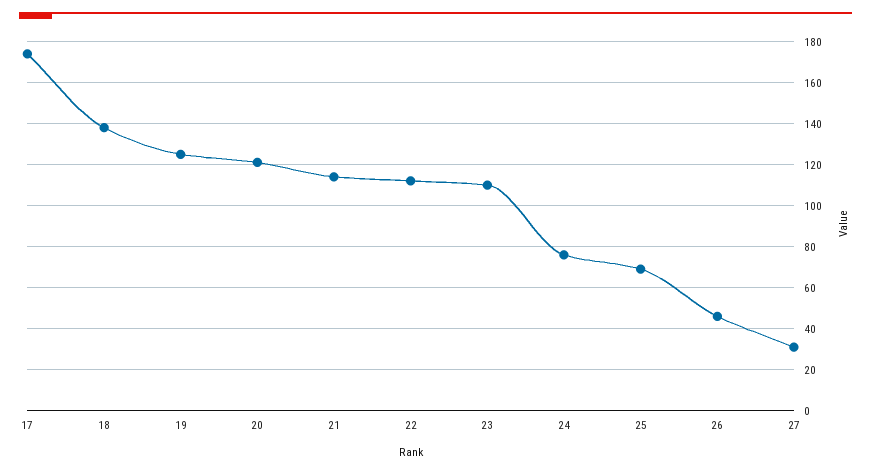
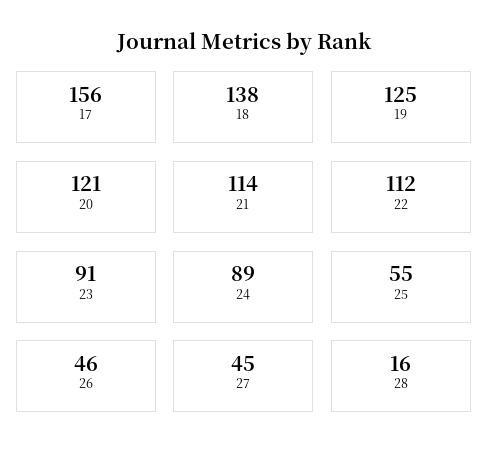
17: 175 -> 156
23: 110 -> 91
24: 75 -> 89
25: 70 -> 55
27: 30 -> 45
28: none -> 16

